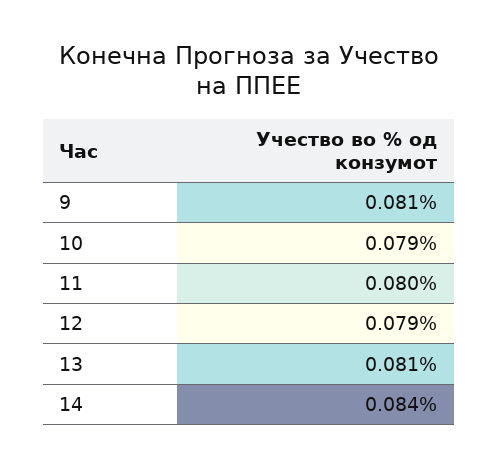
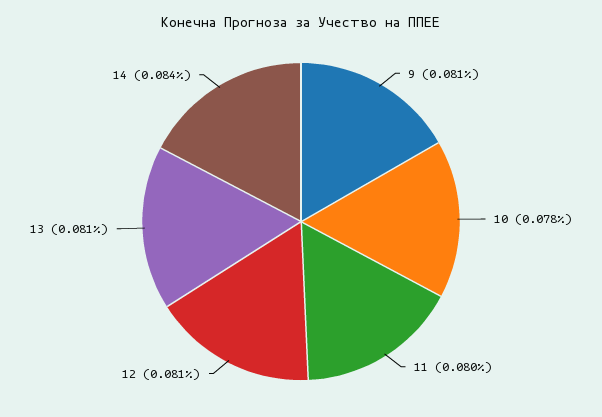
10: 0.079 -> 0.078
12: 0.079 -> 0.081

